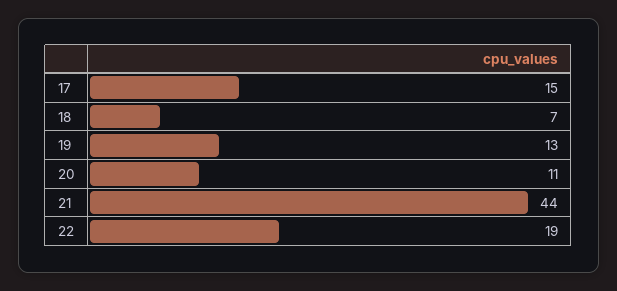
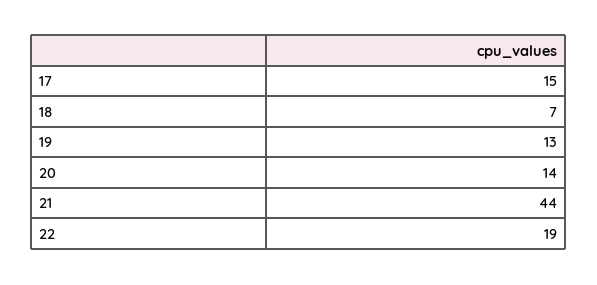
20: 11 -> 14

